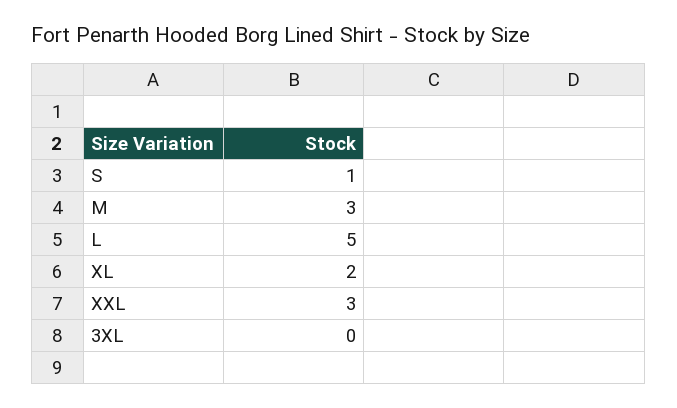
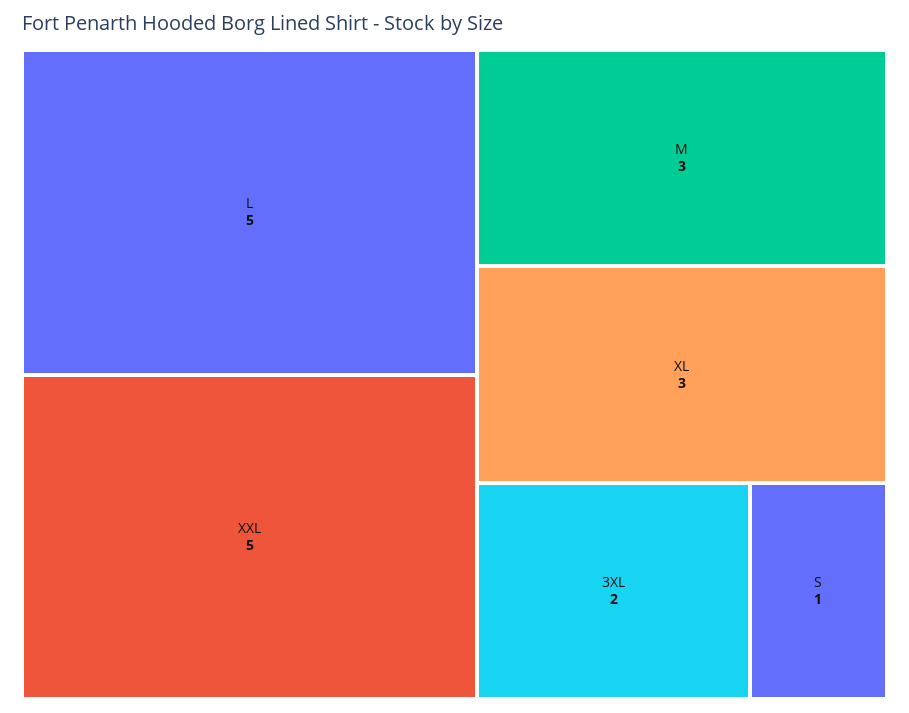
XL: 2 -> 3
XXL: 3 -> 5
3XL: 0 -> 2

